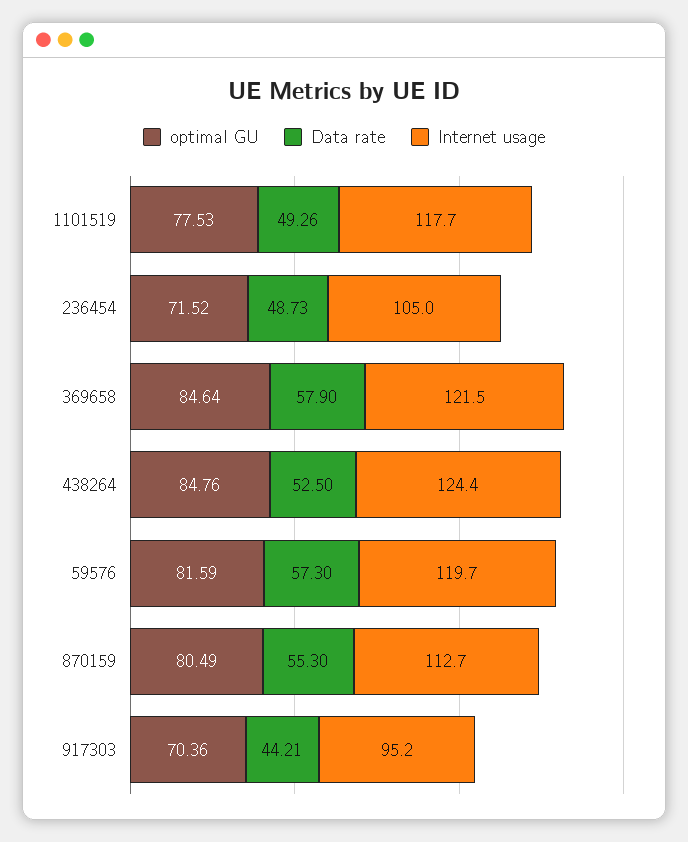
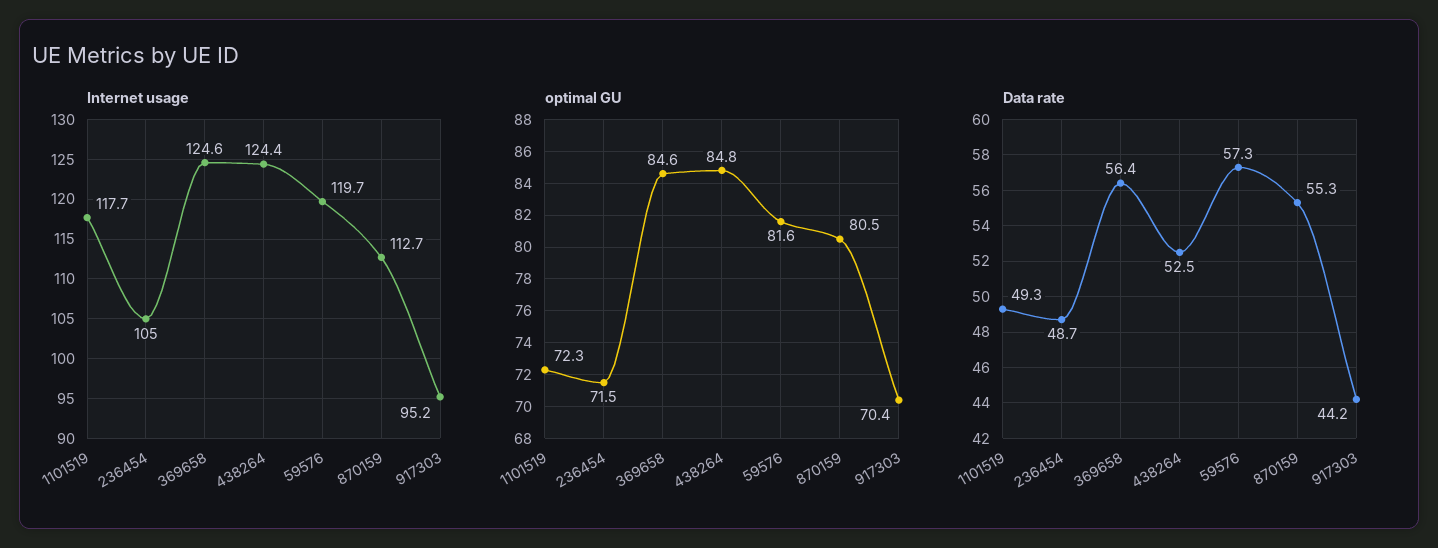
optimal GU, 1101519: 77.53 -> 72.3
Data rate, 369658: 57.9 -> 56.4
Internet usage, 369658: 121.5 -> 124.6

